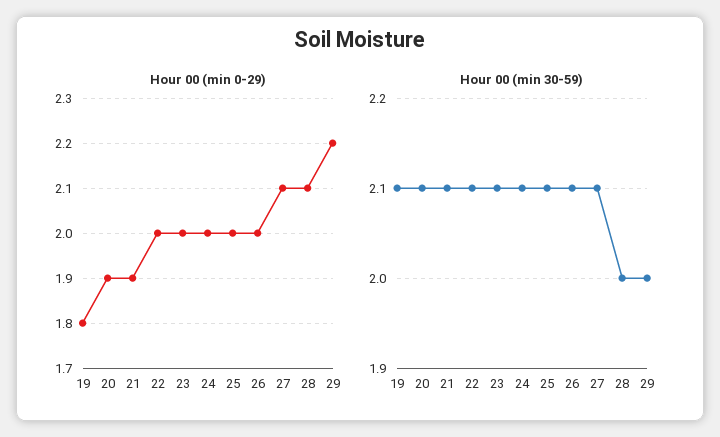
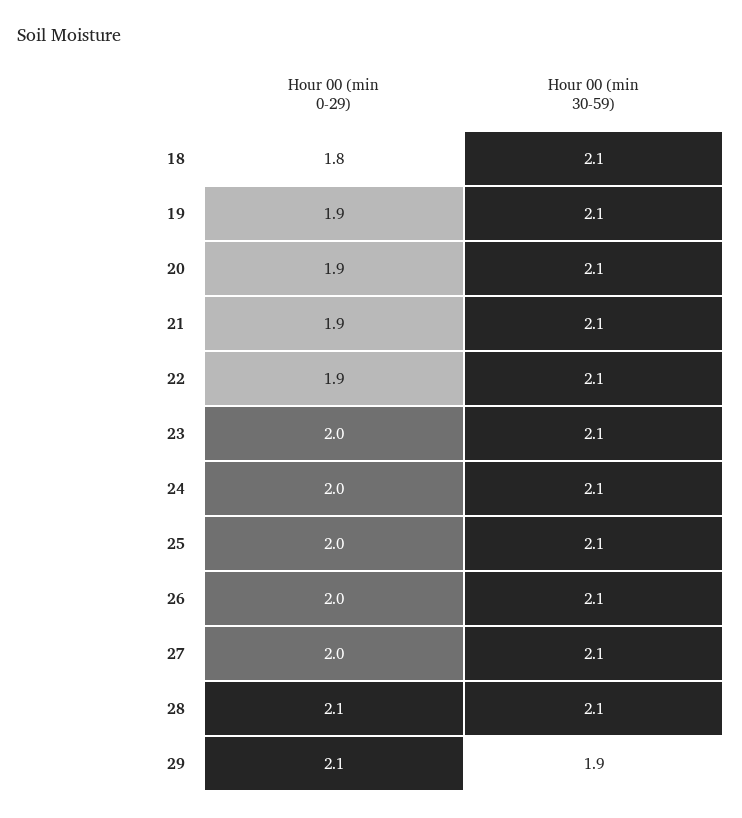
Hour 00 (min 0-29), 19: 1.8 -> 1.9
Hour 00 (min 0-29), 22: 2 -> 1.9
Hour 00 (min 0-29), 27: 2.1 -> 2
Hour 00 (min 0-29), 29: 2.2 -> 2.1
Hour 00 (min 30-59), 28: 2 -> 2.1
Hour 00 (min 30-59), 29: 2 -> 1.9
Hour 00 (min 0-29), 18: none -> 1.8
Hour 00 (min 30-59), 18: none -> 2.1

